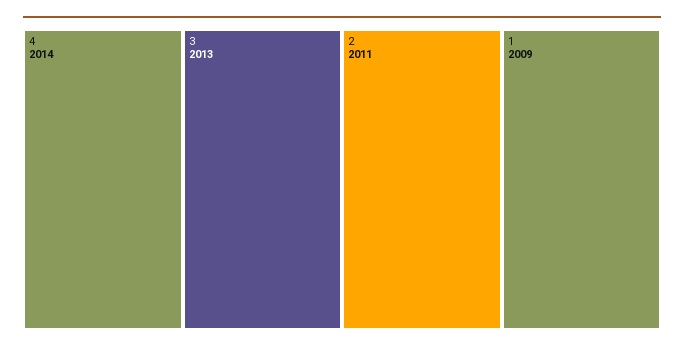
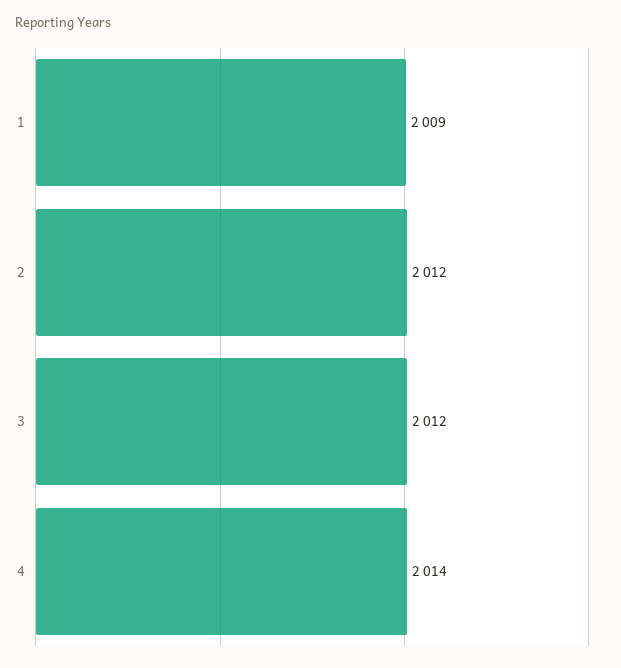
3: 2013 -> 2012
2: 2011 -> 2012

